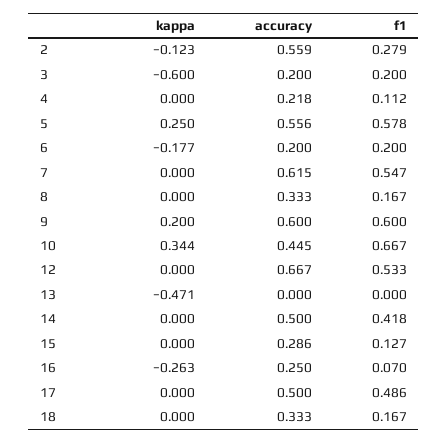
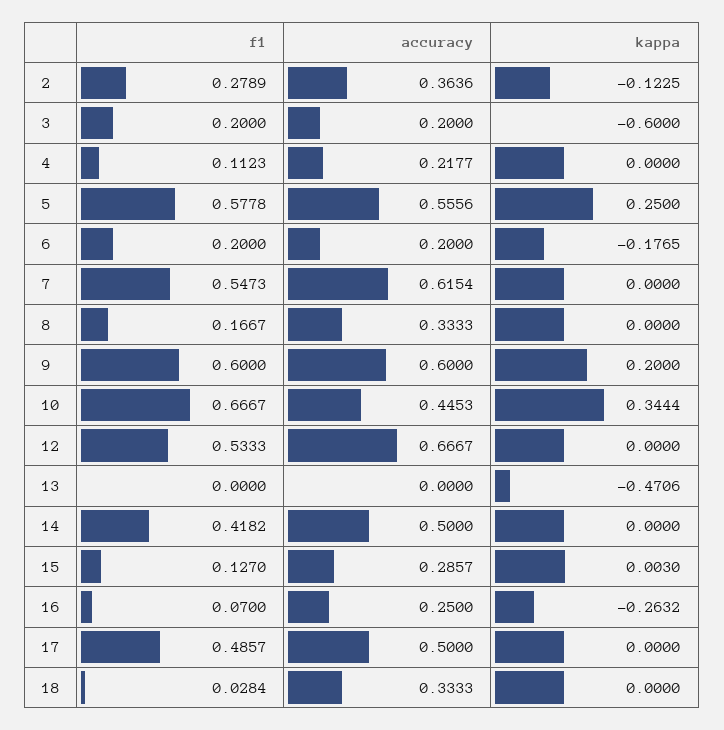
accuracy, 2: 0.559 -> 0.3636
kappa, 15: 0 -> 0.003
f1, 18: 0.167 -> 0.0284

